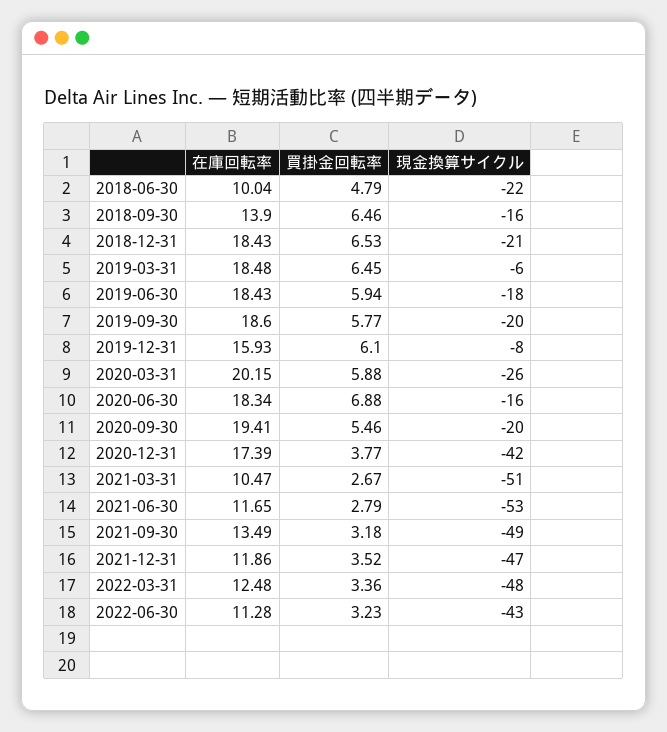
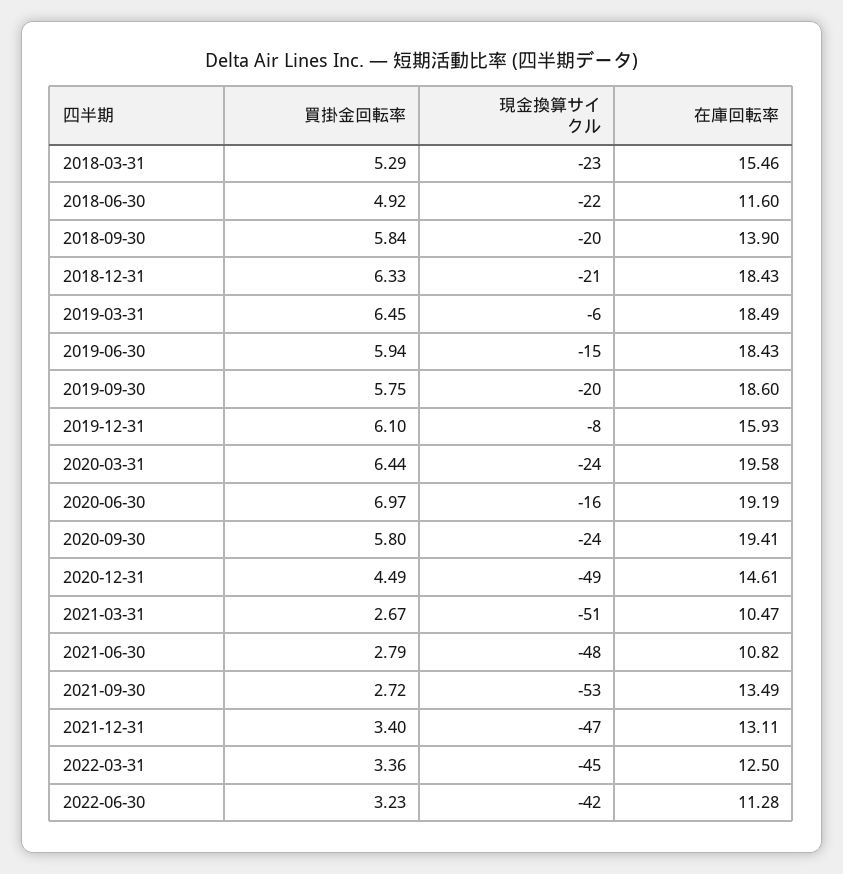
在庫回転率, 2018-06-30: 10.04 -> 11.6
買掛金回転率, 2018-06-30: 4.79 -> 4.92
買掛金回転率, 2018-09-30: 6.46 -> 5.84
現金換算サイクル, 2018-09-30: -16 -> -20
買掛金回転率, 2018-12-31: 6.53 -> 6.33
在庫回転率, 2019-03-31: 18.48 -> 18.49
現金換算サイクル, 2019-06-30: -18 -> -15
買掛金回転率, 2019-09-30: 5.77 -> 5.75
在庫回転率, 2020-03-31: 20.15 -> 19.58
買掛金回転率, 2020-03-31: 5.88 -> 6.44
現金換算サイクル, 2020-03-31: -26 -> -24
在庫回転率, 2020-06-30: 18.34 -> 19.19
買掛金回転率, 2020-06-30: 6.88 -> 6.97
買掛金回転率, 2020-09-30: 5.46 -> 5.8
現金換算サイクル, 2020-09-30: -20 -> -24
在庫回転率, 2020-12-31: 17.39 -> 14.61
買掛金回転率, 2020-12-31: 3.77 -> 4.49
現金換算サイクル, 2020-12-31: -42 -> -49
在庫回転率, 2021-06-30: 11.65 -> 10.82
現金換算サイクル, 2021-06-30: -53 -> -48
買掛金回転率, 2021-09-30: 3.18 -> 2.72
現金換算サイクル, 2021-09-30: -49 -> -53
在庫回転率, 2021-12-31: 11.86 -> 13.11
買掛金回転率, 2021-12-31: 3.52 -> 3.4
在庫回転率, 2022-03-31: 12.48 -> 12.5
現金換算サイクル, 2022-03-31: -48 -> -45
現金換算サイクル, 2022-06-30: -43 -> -42
買掛金回転率, 2018-03-31: none -> 5.29
現金換算サイクル, 2018-03-31: none -> -23
在庫回転率, 2018-03-31: none -> 15.46

